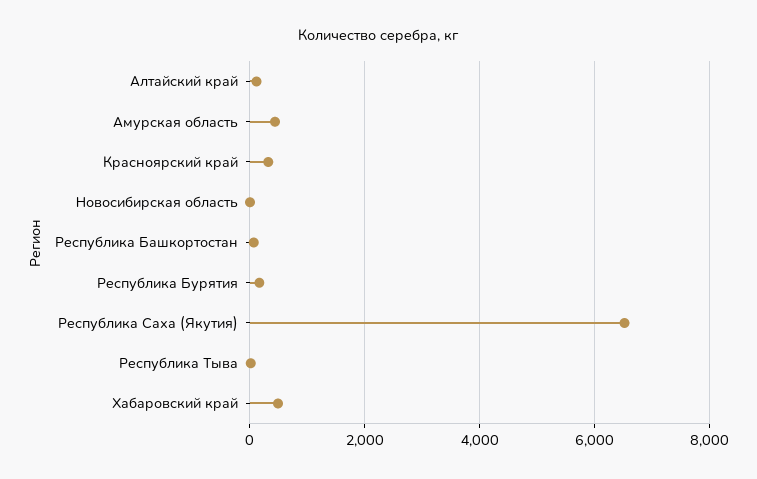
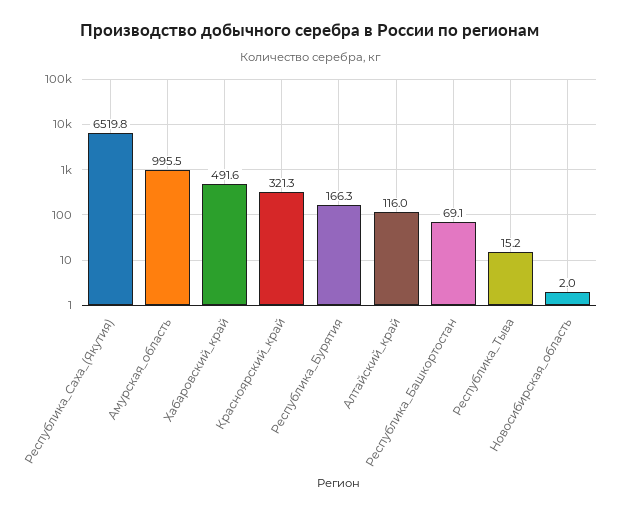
Амурская область: 400 -> 995.5

